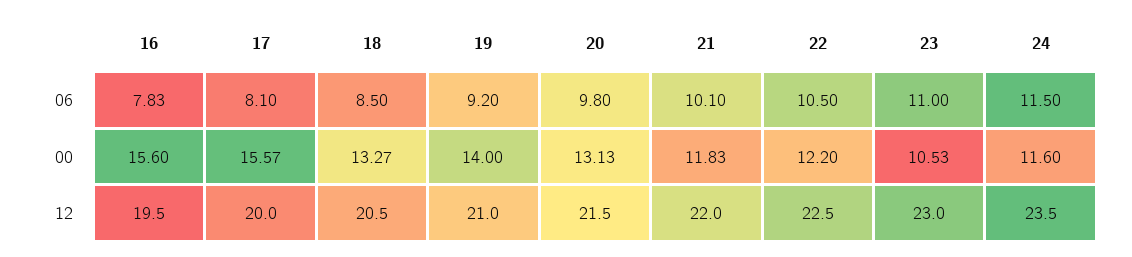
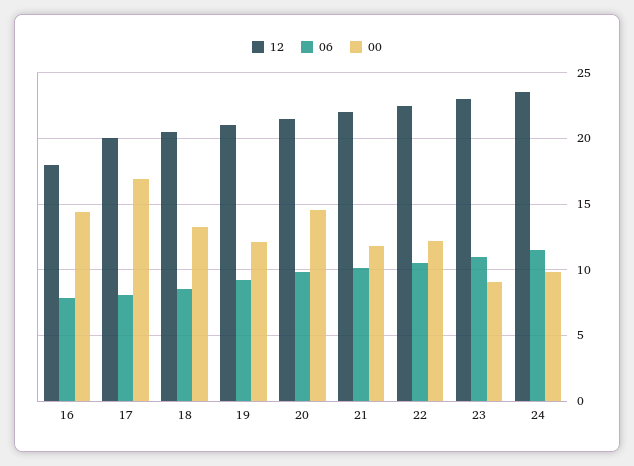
00, 16: 15.6 -> 14.5
00, 17: 15.57 -> 17
00, 19: 14 -> 12
00, 20: 13.13 -> 14.5
00, 23: 10.53 -> 9
00, 24: 11.6 -> 10
12, 16: 19.5 -> 18

